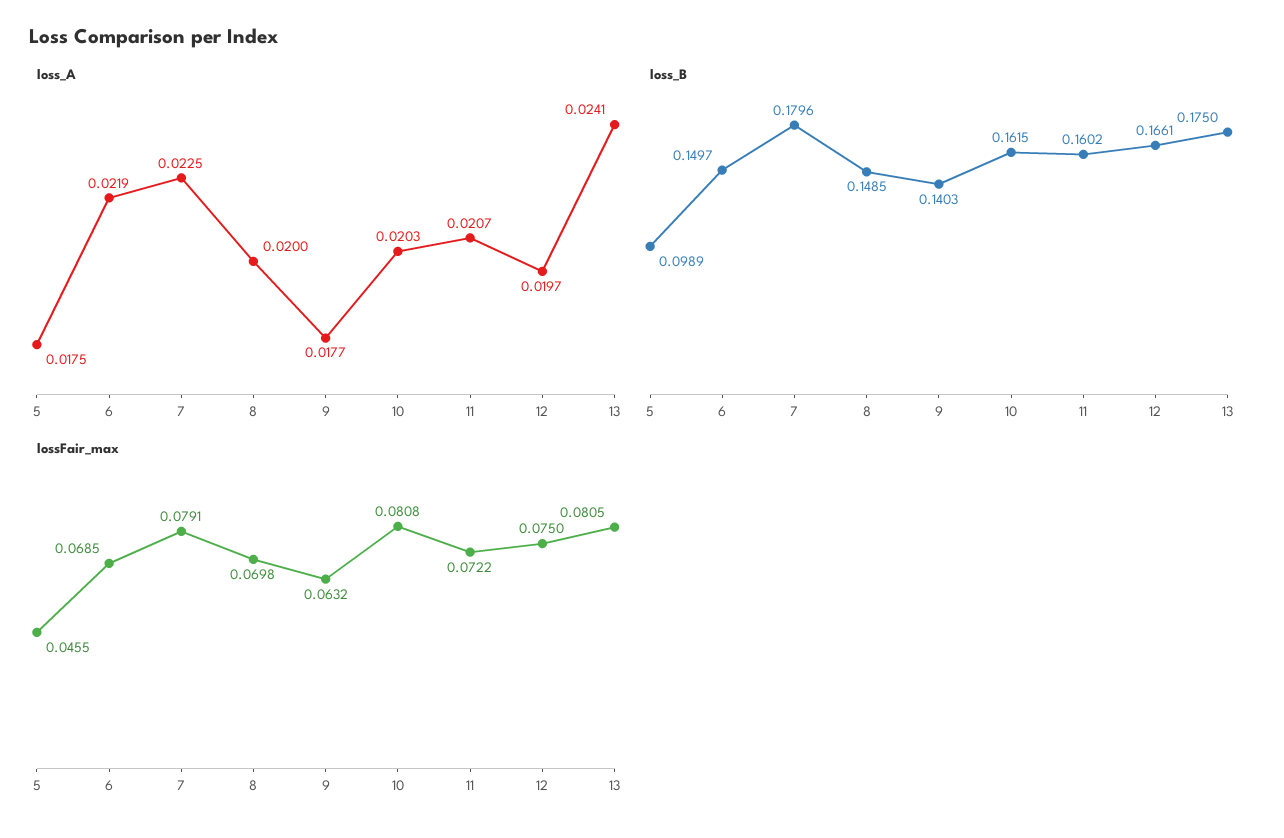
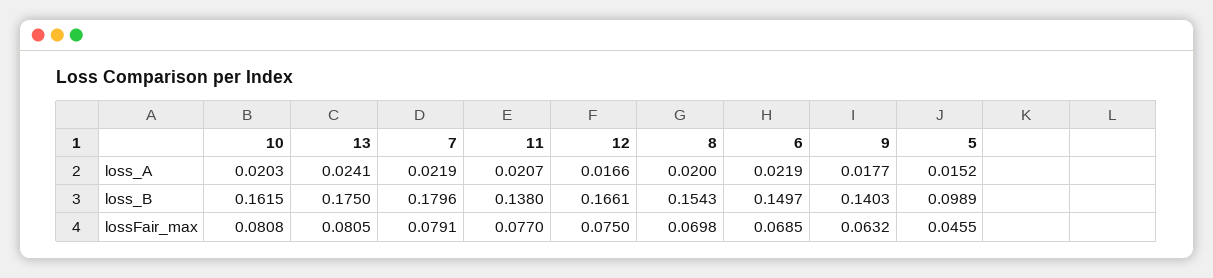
loss_A, 5: 0.0175 -> 0.0152
loss_A, 7: 0.0225 -> 0.0219
loss_A, 12: 0.0197 -> 0.0166
loss_B, 8: 0.1485 -> 0.1543
loss_B, 11: 0.1602 -> 0.138
lossFair_max, 11: 0.0722 -> 0.077

